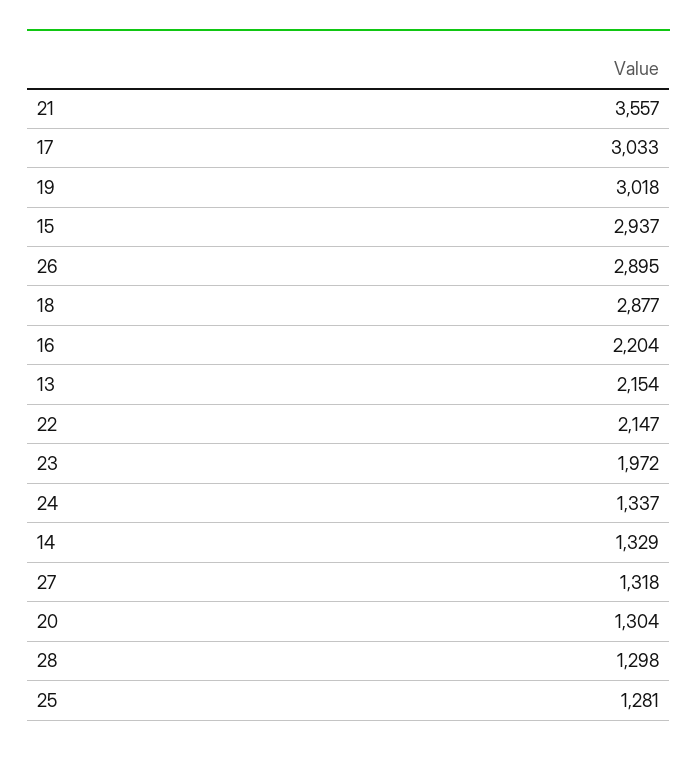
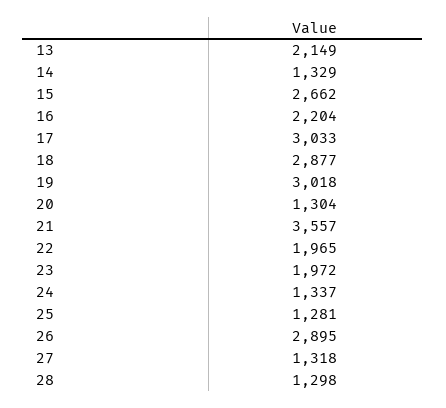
15: 2937 -> 2662
13: 2154 -> 2149
22: 2147 -> 1965

